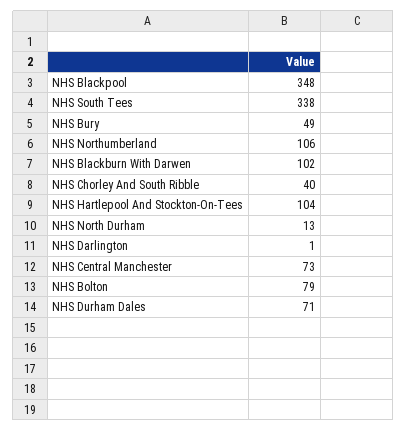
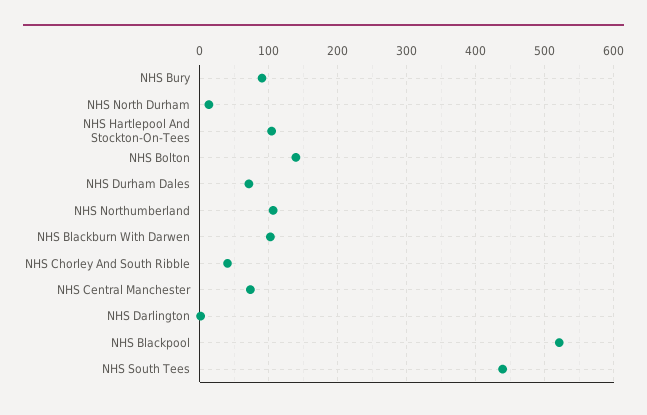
NHS Blackpool: 348 -> 520
NHS South Tees: 338 -> 440
NHS Bury: 49 -> 90
NHS Bolton: 79 -> 140

